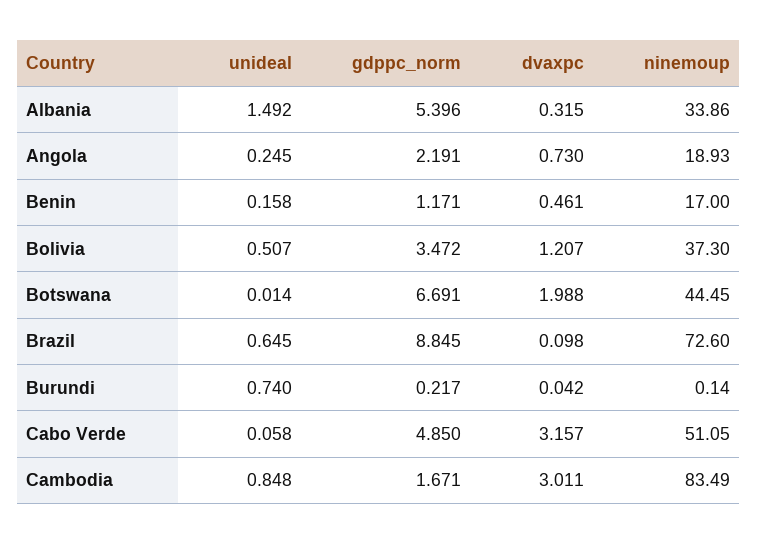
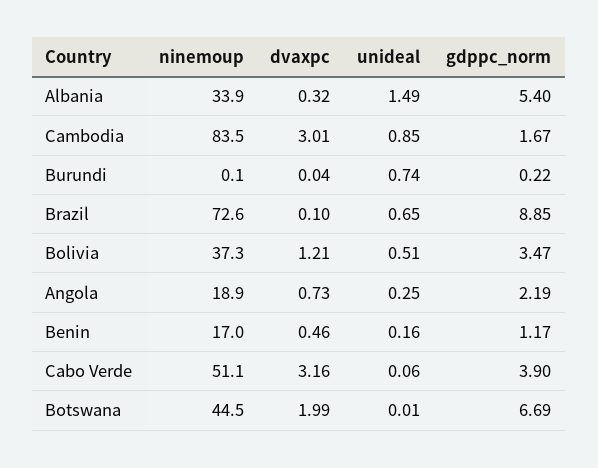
gdppc_norm, Cabo Verde: 4.85 -> 3.9

